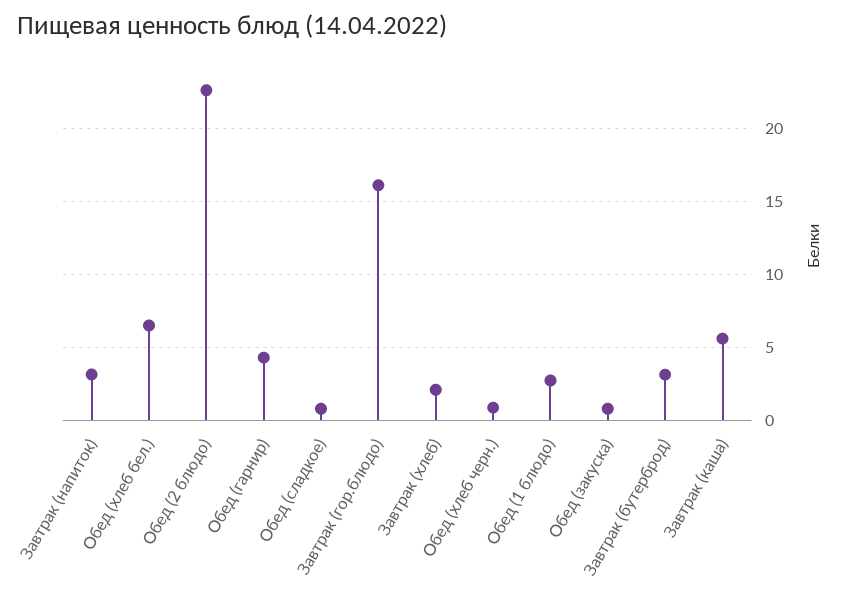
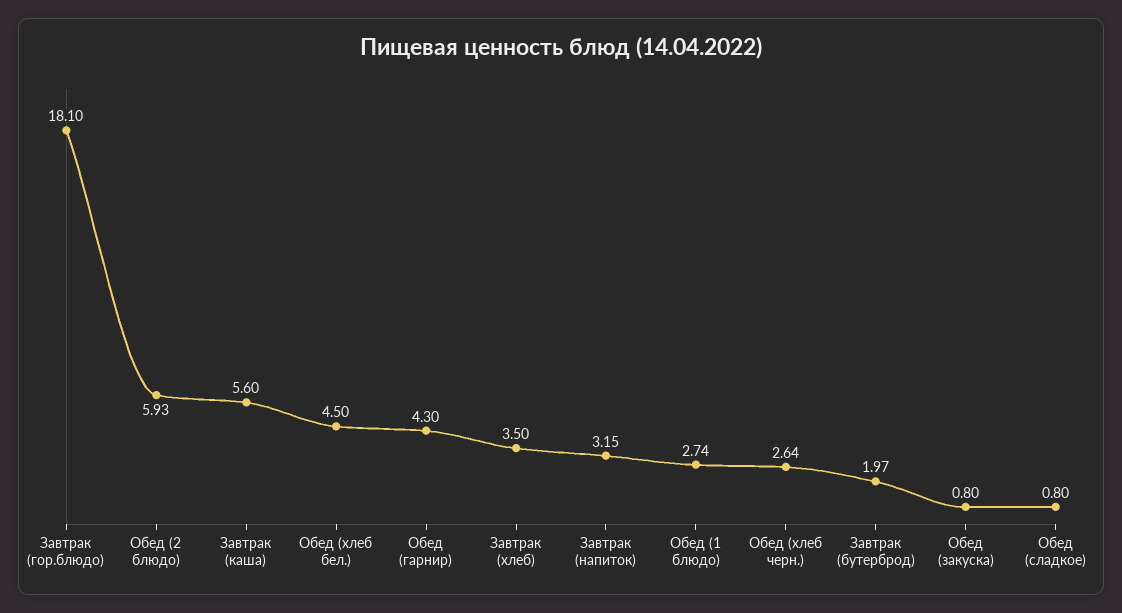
Обед (хлеб бел.): 6.5 -> 4.5
Обед (2 блюдо): 22.5 -> 5.93
Завтрак (гор.блюдо): 16 -> 18.1
Завтрак (хлеб): 2 -> 3.5
Обед (хлеб черн.): 1 -> 2.64
Завтрак (бутерброд): 3 -> 1.97

